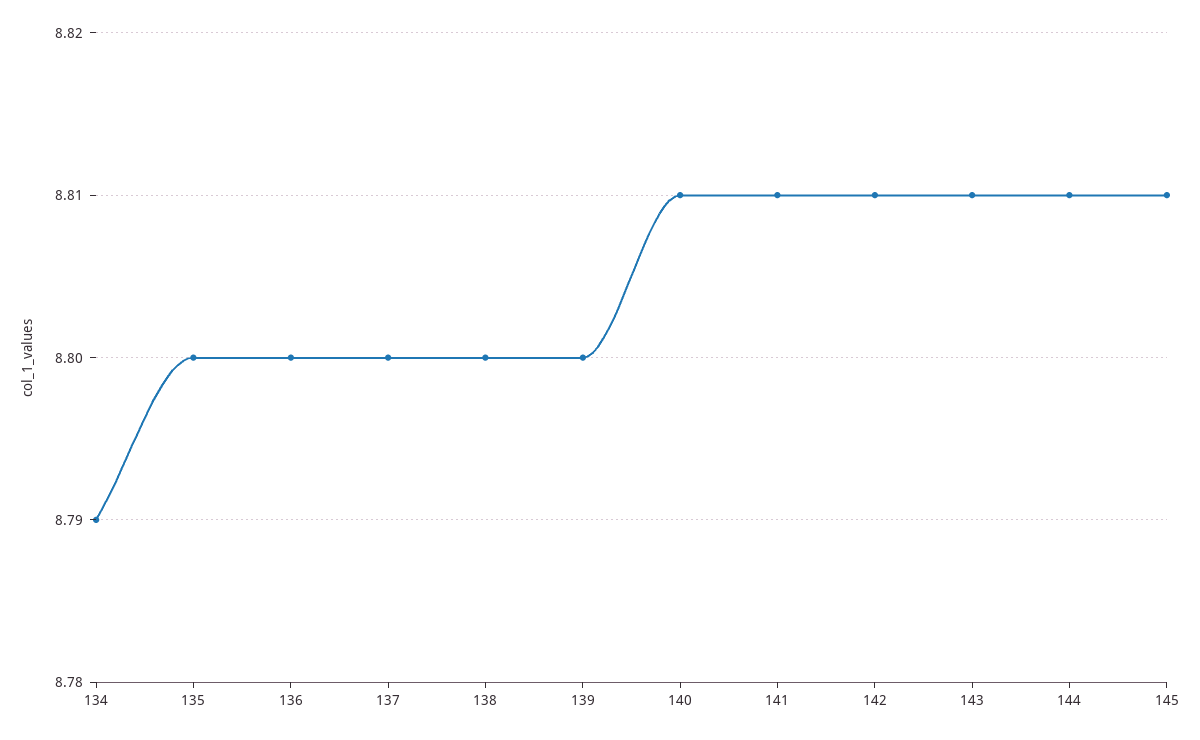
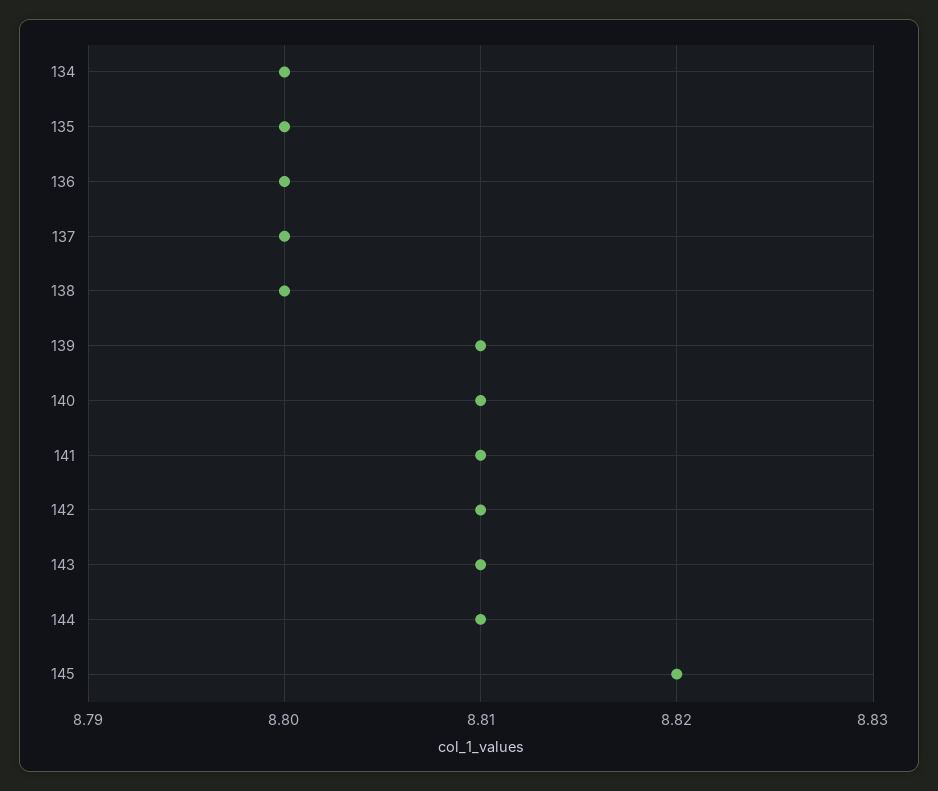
134: 8.79 -> 8.8
139: 8.8 -> 8.81
145: 8.81 -> 8.82

